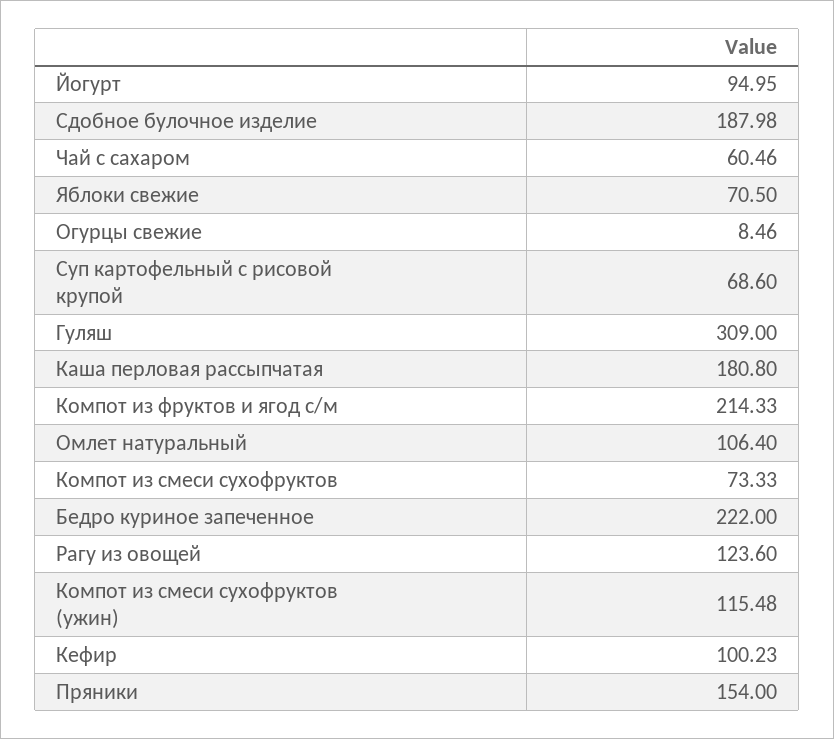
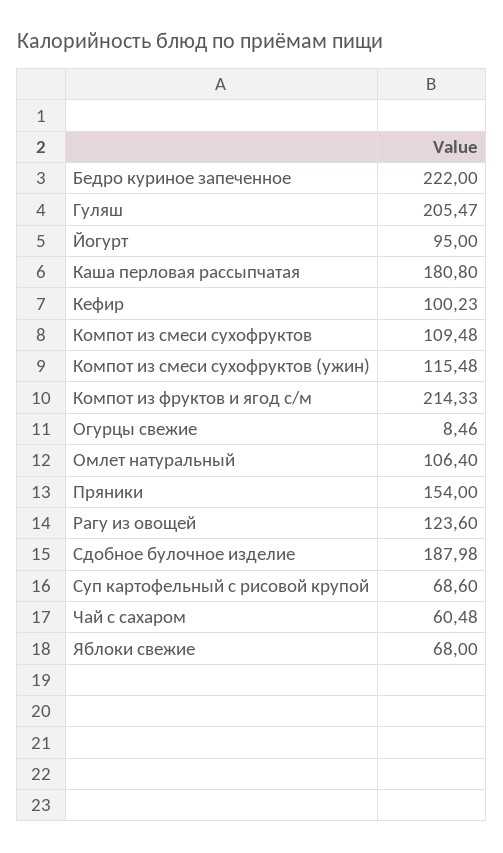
Йогурт: 94.95 -> 95
Чай с сахаром: 60.46 -> 60.48
Яблоки свежие: 70.5 -> 68
Гуляш: 309 -> 205.47
Компот из смеси сухофруктов: 73.33 -> 109.48

